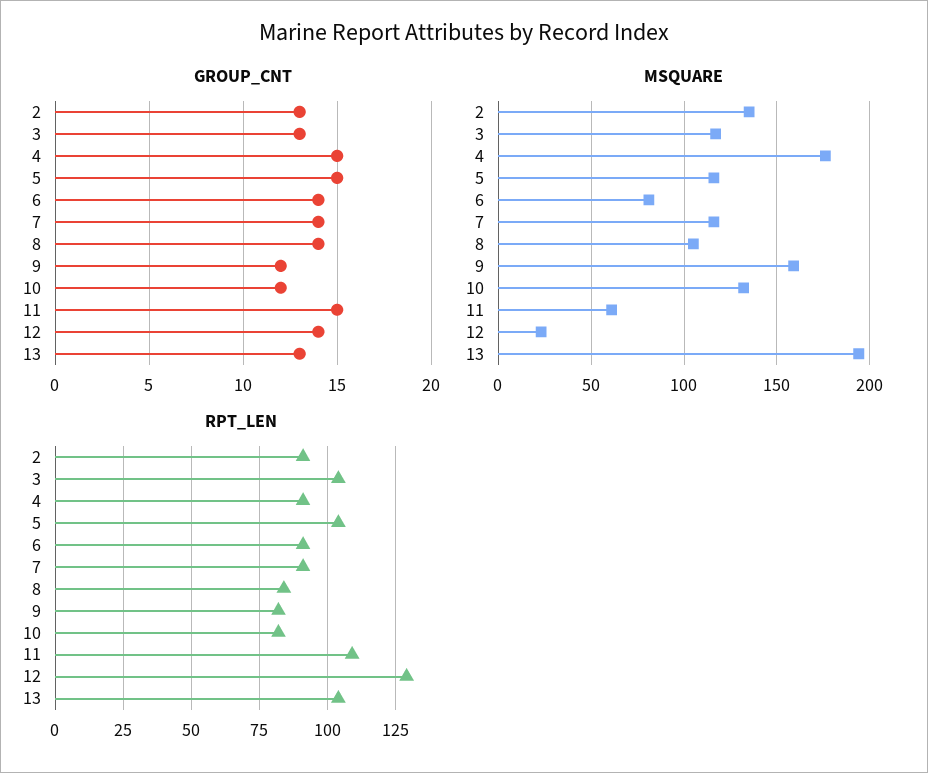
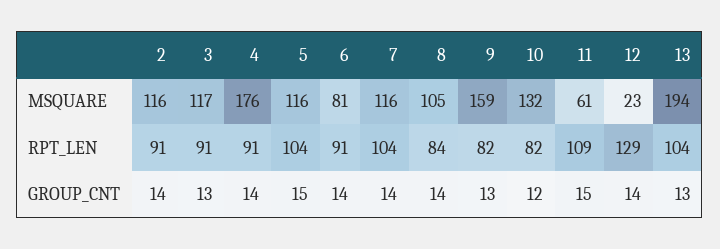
GROUP_CNT, 2: 13 -> 14
GROUP_CNT, 4: 15 -> 14
GROUP_CNT, 9: 12 -> 13
MSQUARE, 2: 135 -> 116
RPT_LEN, 3: 105 -> 91
RPT_LEN, 7: 90 -> 104

